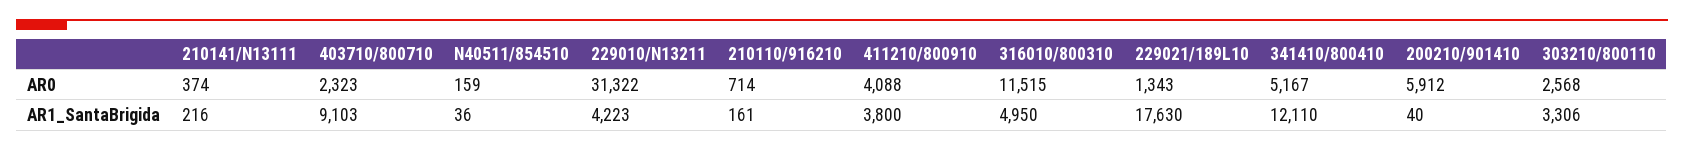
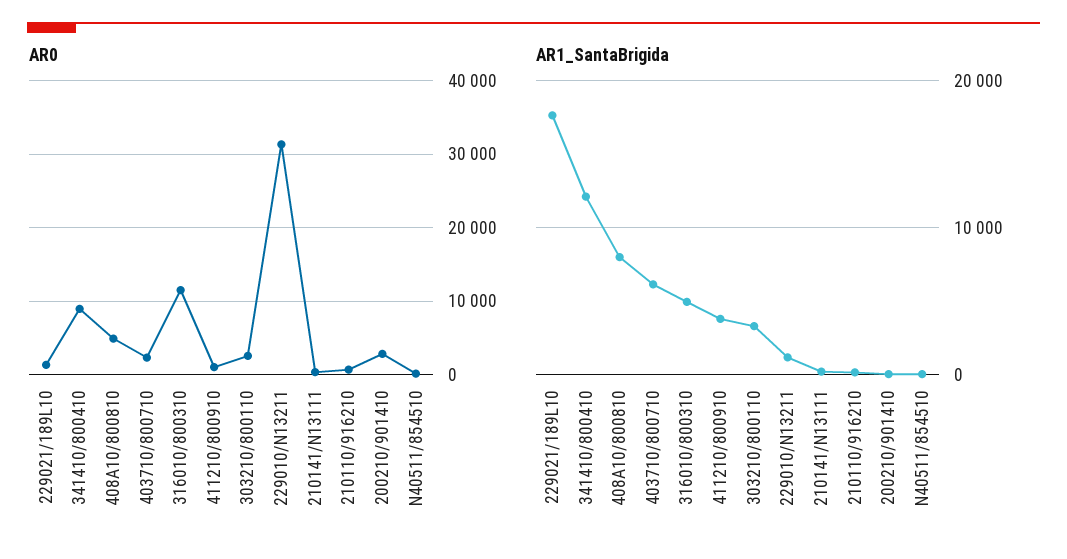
AR0, 411210/800910: 4088 -> 1000
AR0, 341410/800410: 5167 -> 9000
AR0, 200210/901410: 5912 -> 3000
AR1_SantaBrigida, 403710/800710: 9103 -> 6000
AR1_SantaBrigida, 229010/N13211: 4223 -> 1000
AR0, 408A10/800810: none -> 5000
AR1_SantaBrigida, 408A10/800810: none -> 8000

